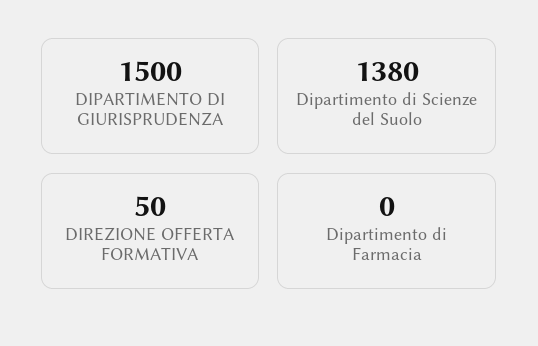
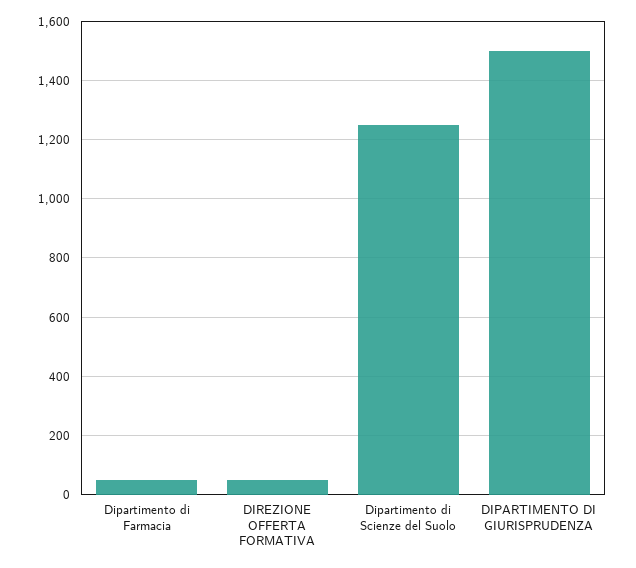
Dipartimento di Scienze del Suolo: 1380 -> 1250
Dipartimento di Farmacia: 0 -> 50

